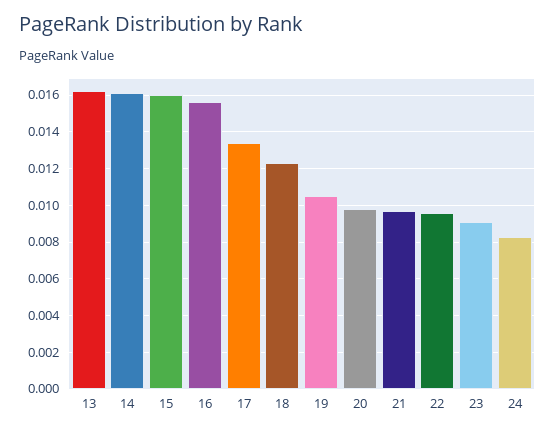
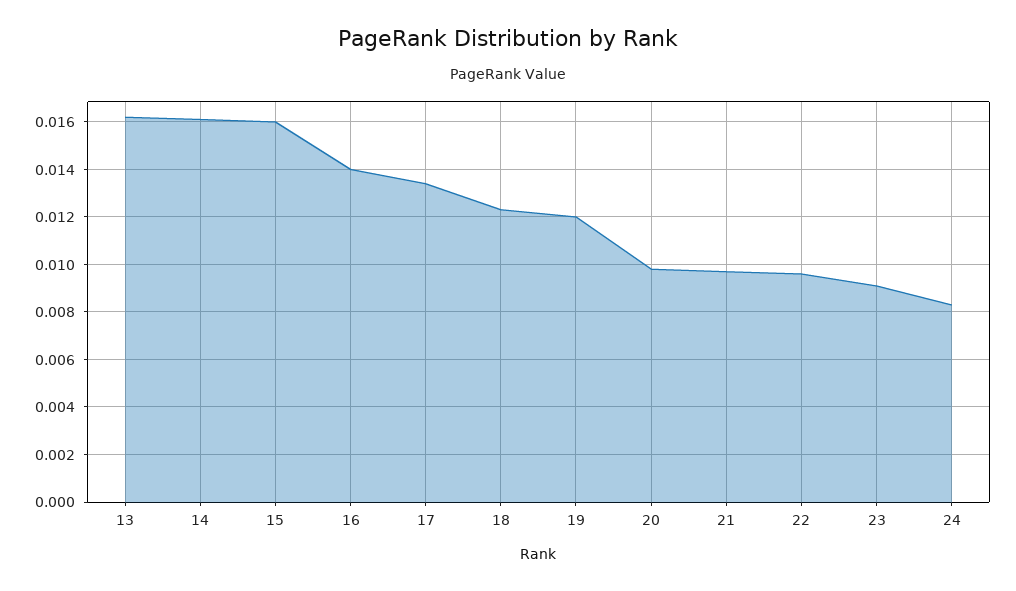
16: 0.0155 -> 0.014
19: 0.0105 -> 0.012

